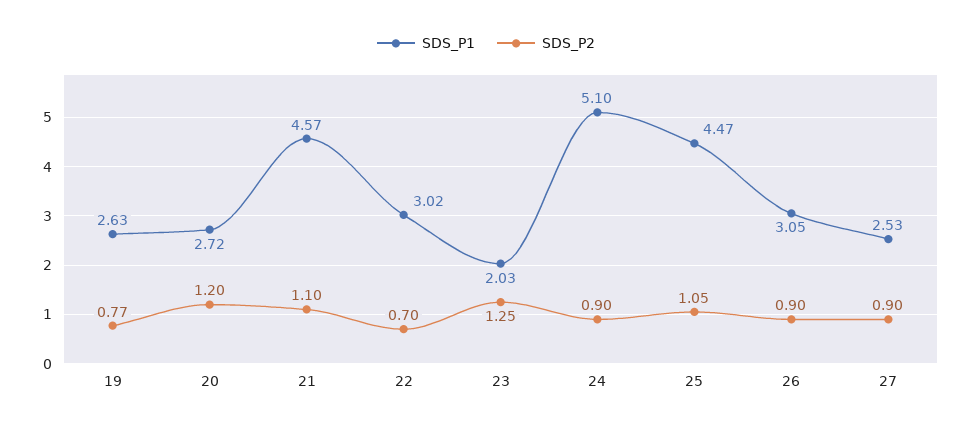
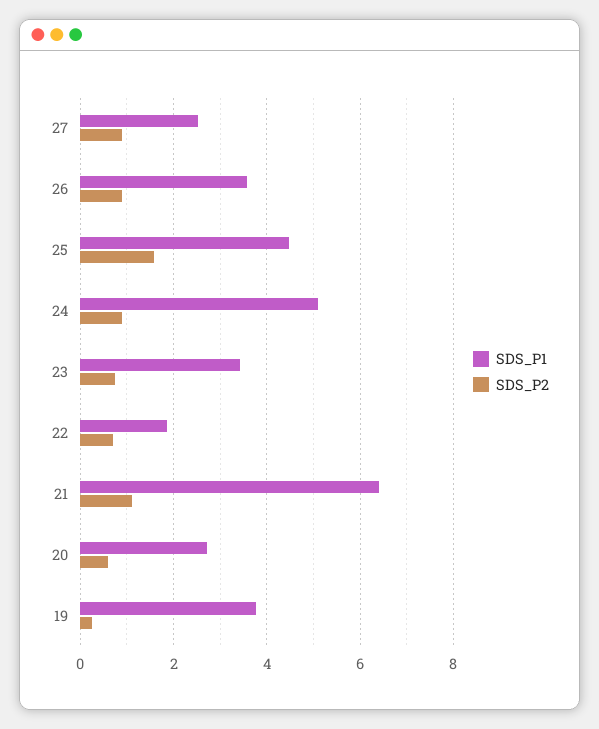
SDS_P1, 19: 2.63 -> 3.8
SDS_P2, 19: 0.77 -> 0.2
SDS_P2, 20: 1.2 -> 0.6
SDS_P1, 21: 4.57 -> 6.4
SDS_P1, 22: 3.02 -> 1.8
SDS_P1, 23: 2.03 -> 3.4
SDS_P2, 23: 1.25 -> 0.8
SDS_P2, 25: 1.05 -> 1.6
SDS_P1, 26: 3.05 -> 3.6

